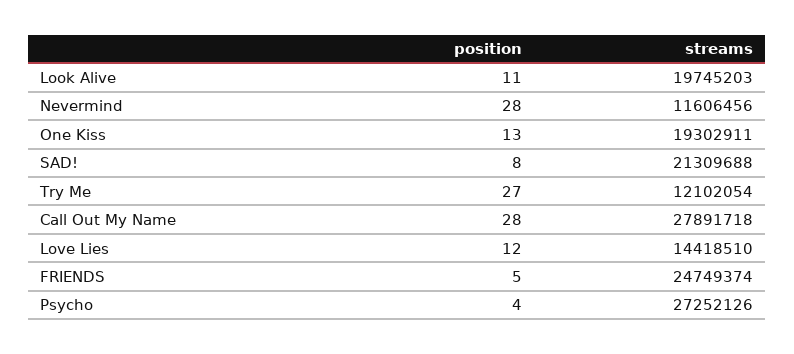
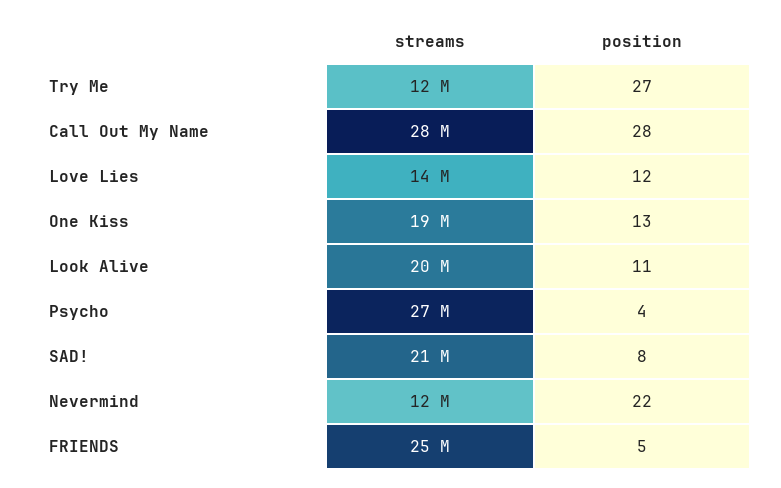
position, Nevermind: 28 -> 22

